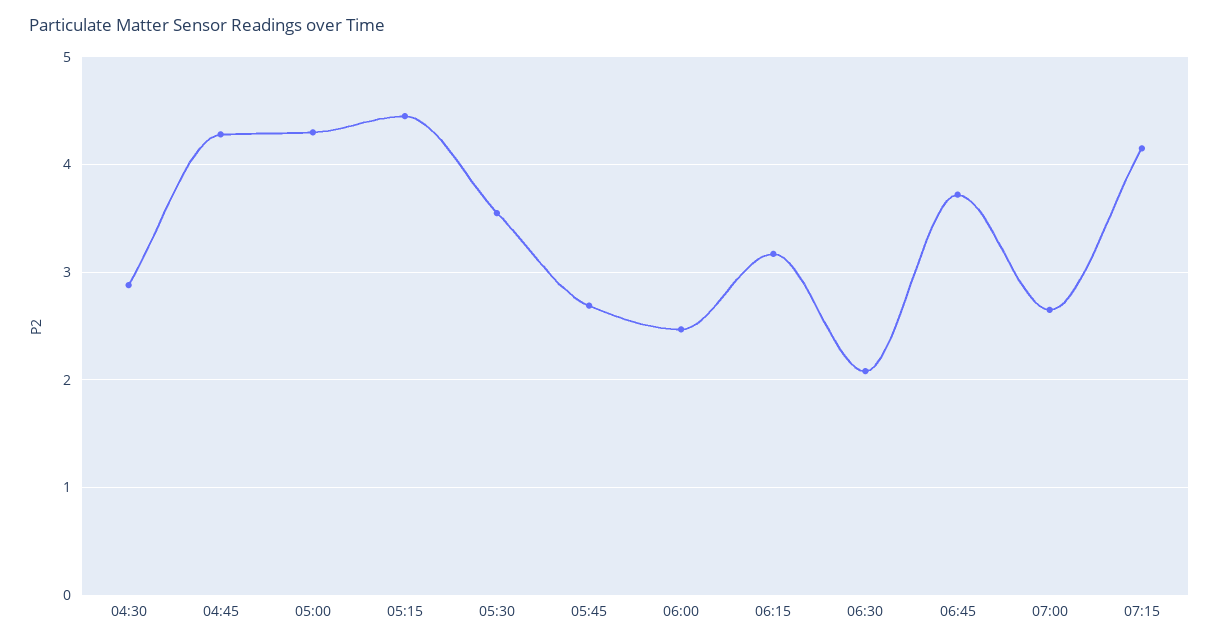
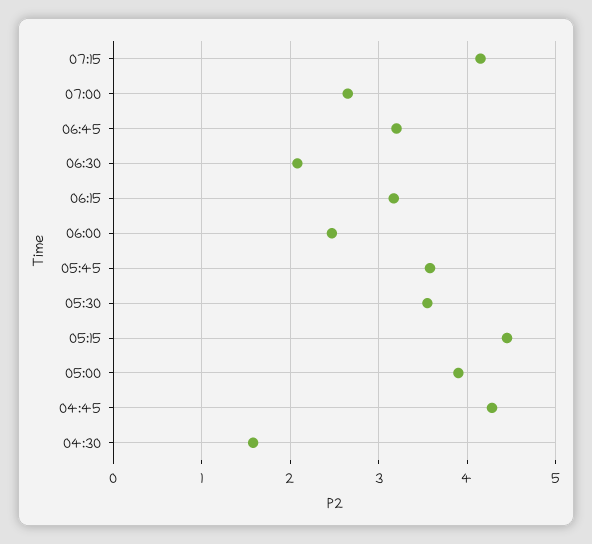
04:30: 2.9 -> 1.6
05:00: 4.3 -> 3.9
05:45: 2.7 -> 3.6
06:45: 3.7 -> 3.2

